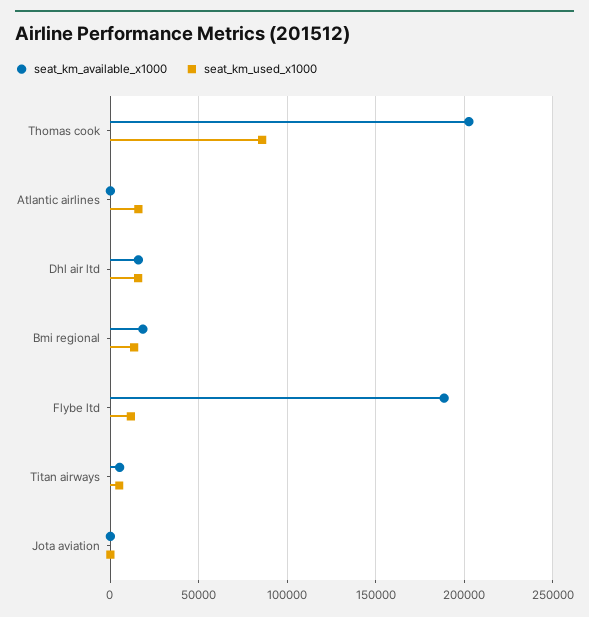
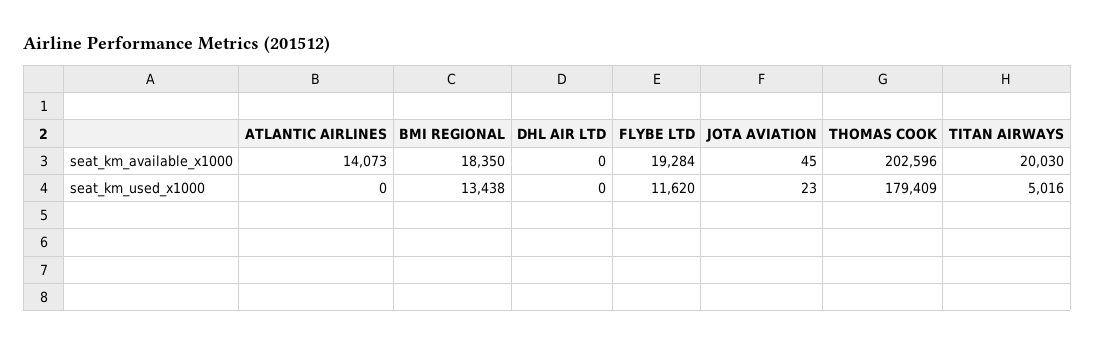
seat_km_used_x1000, Thomas cook: 85000 -> 179409
seat_km_available_x1000, Atlantic airlines: 0 -> 14073
seat_km_used_x1000, Atlantic airlines: 15000 -> 0
seat_km_available_x1000, Dhl air ltd: 15000 -> 0
seat_km_used_x1000, Dhl air ltd: 15000 -> 0
seat_km_available_x1000, Flybe ltd: 190000 -> 19284
seat_km_available_x1000, Titan airways: 5000 -> 20030

